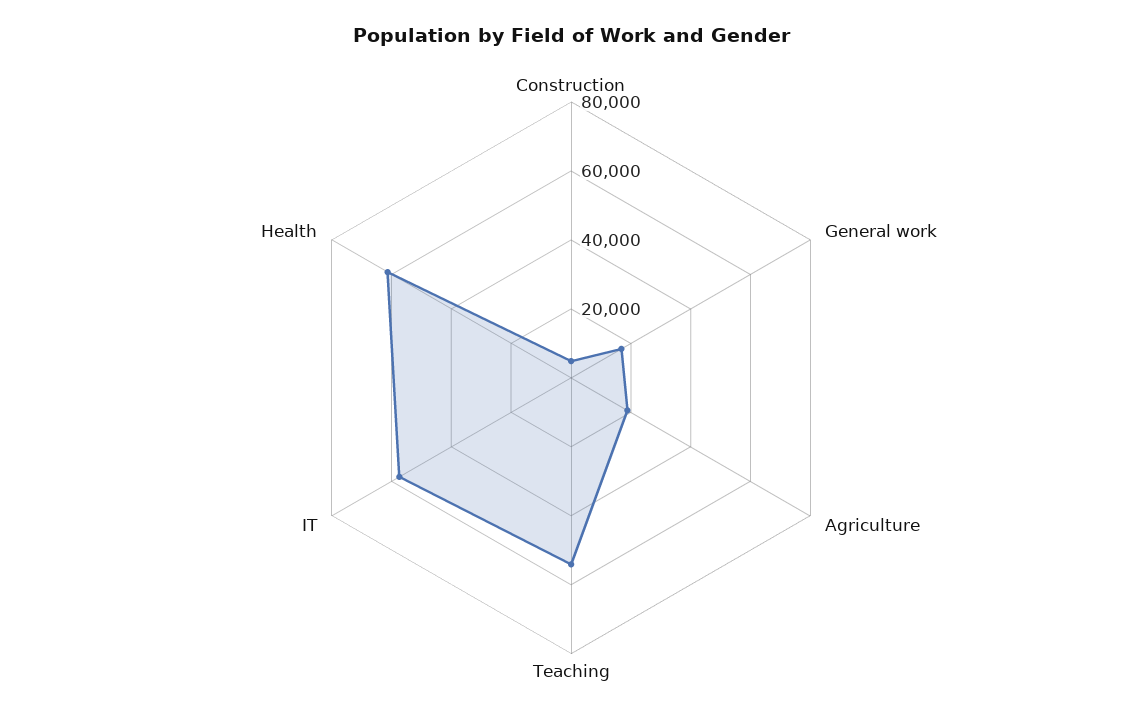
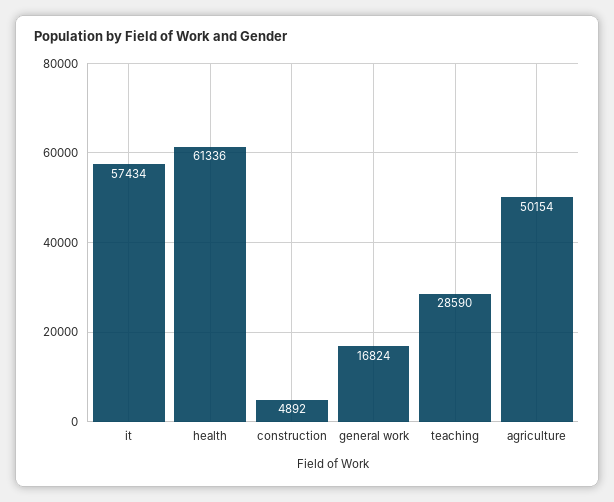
Agriculture: 20000 -> 50154
Teaching: 55000 -> 28590

